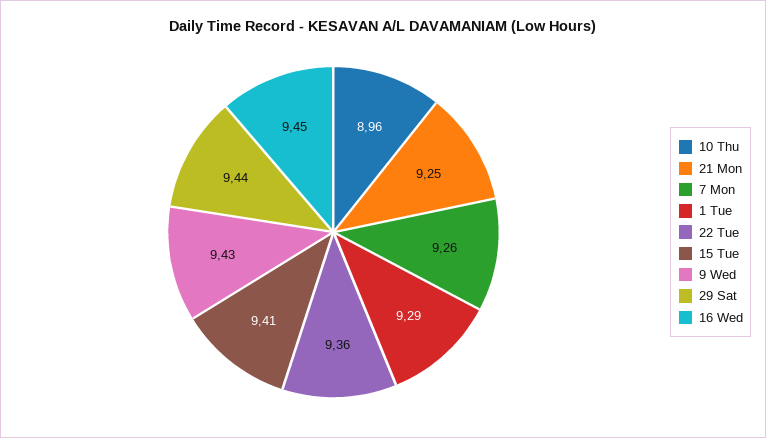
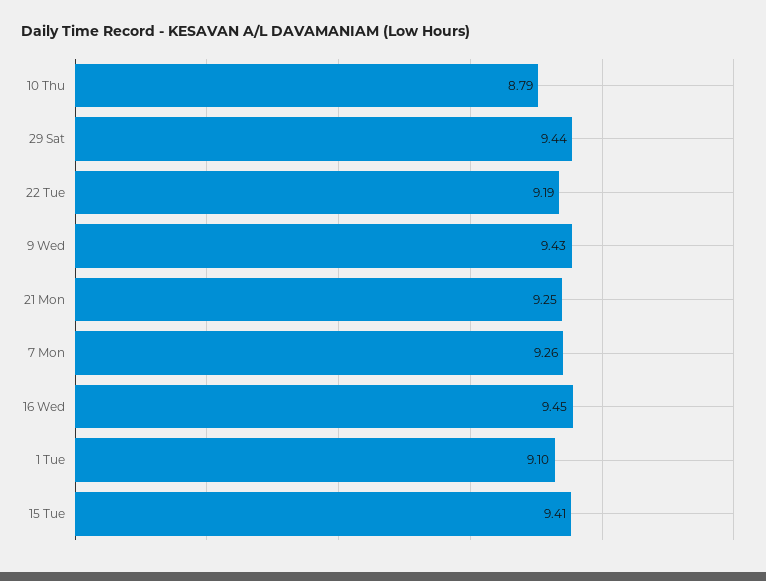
10 Thu: 8.96 -> 8.79
1 Tue: 9.29 -> 9.1
22 Tue: 9.36 -> 9.19

